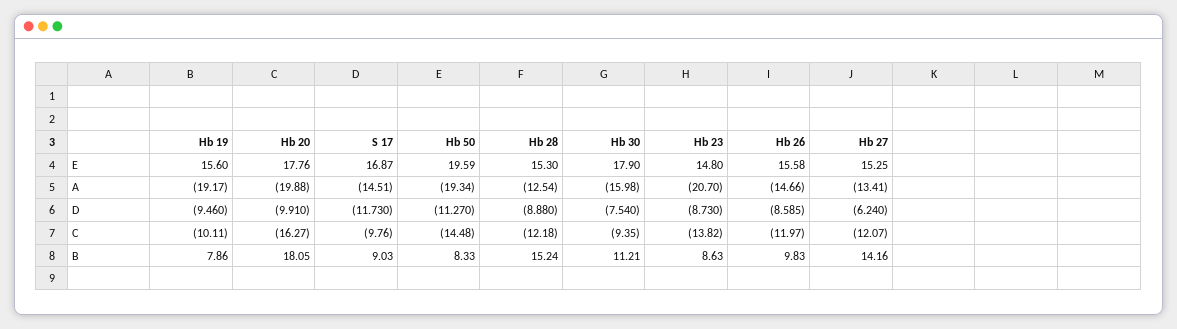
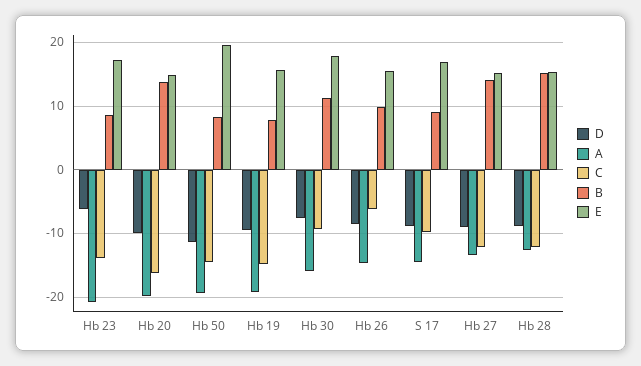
E, Hb 20: 17.76 -> 15
E, Hb 23: 14.8 -> 17
D, S 17: -11.73 -> -9
D, Hb 23: -8.73 -> -6
D, Hb 27: -6.24 -> -9
C, Hb 19: -10.11 -> -15
C, Hb 26: -11.97 -> -6
B, Hb 20: 18.05 -> 14

